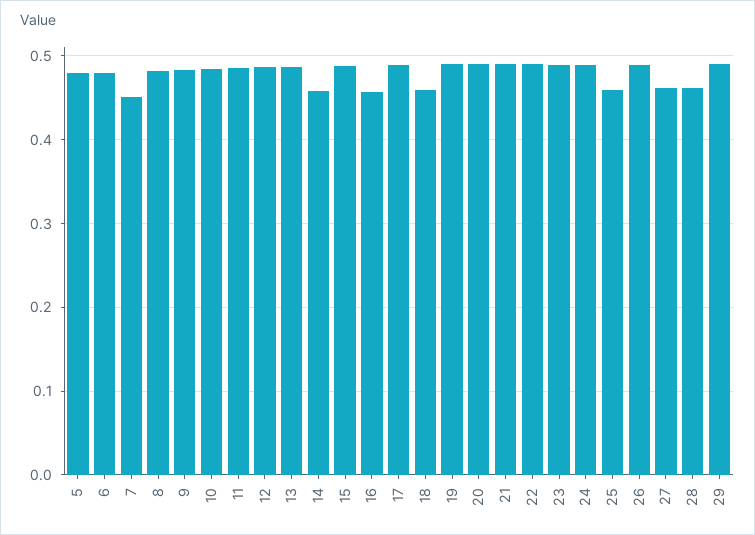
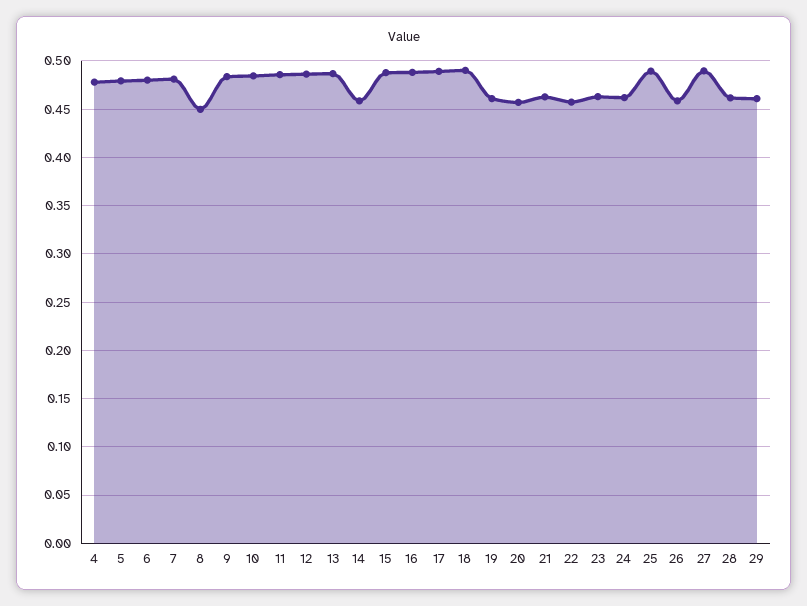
7: 0.45 -> 0.48
8: 0.48 -> 0.45
16: 0.46 -> 0.49
18: 0.46 -> 0.49
19: 0.49 -> 0.46
20: 0.49 -> 0.46
21: 0.49 -> 0.46
22: 0.49 -> 0.46
23: 0.49 -> 0.46
24: 0.49 -> 0.46
25: 0.46 -> 0.49
26: 0.49 -> 0.46
27: 0.46 -> 0.49
29: 0.49 -> 0.46
4: none -> 0.48

